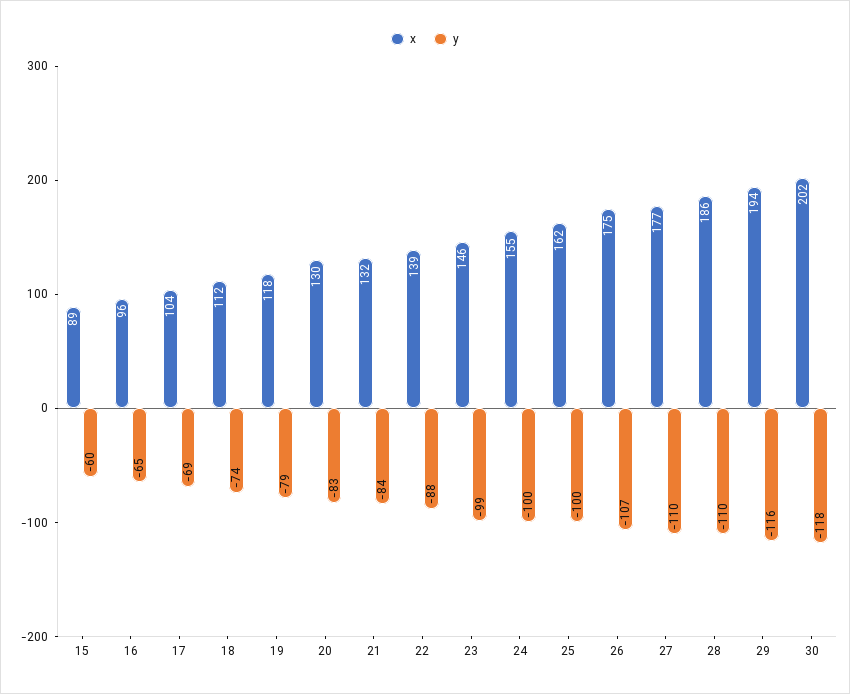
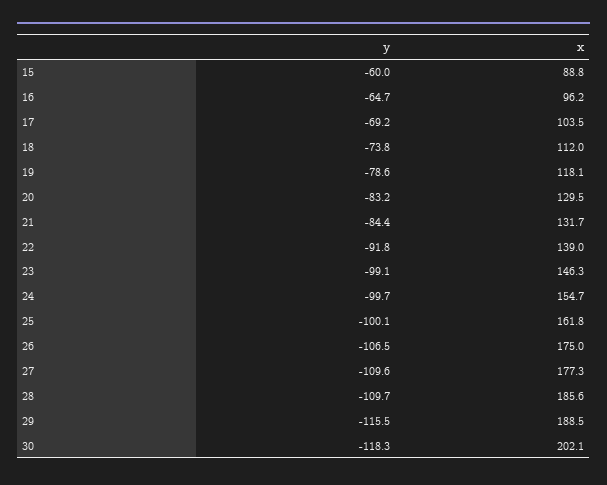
y, 22: -88 -> -91.8
x, 29: 194 -> 188.5

